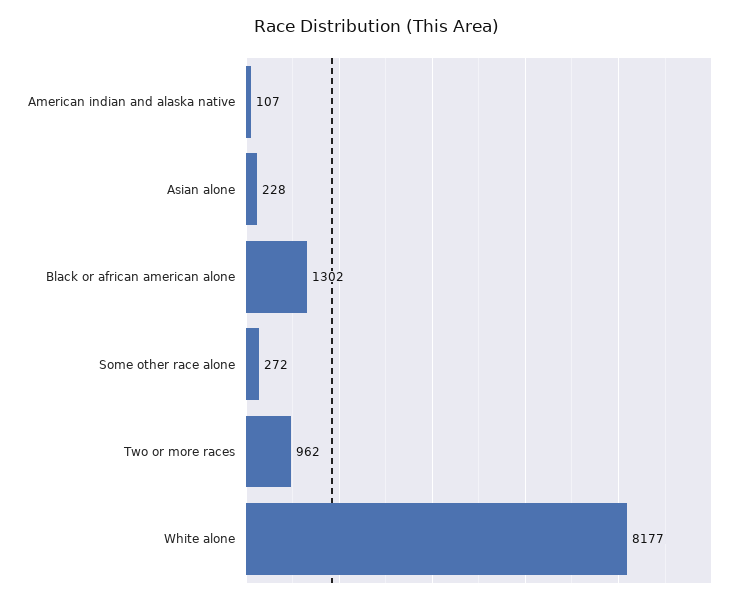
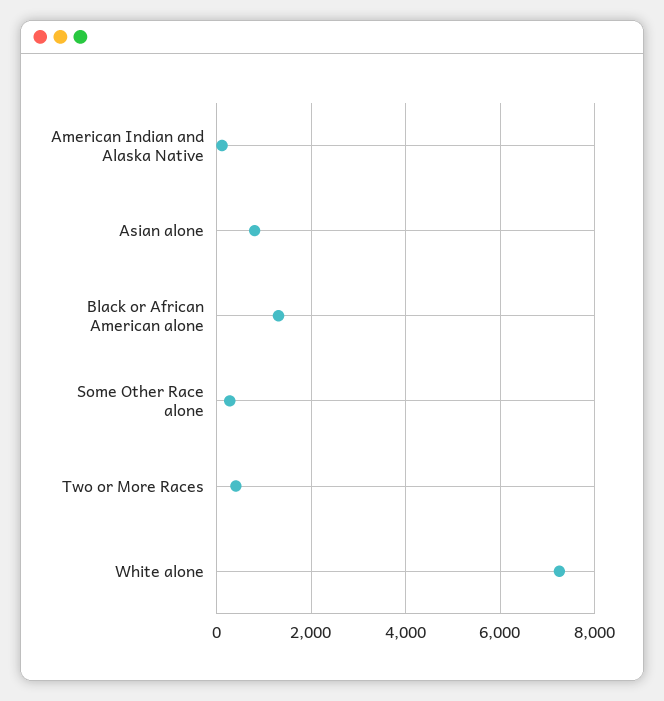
Asian alone: 228 -> 800
Two or more races: 962 -> 400
White alone: 8177 -> 7200

